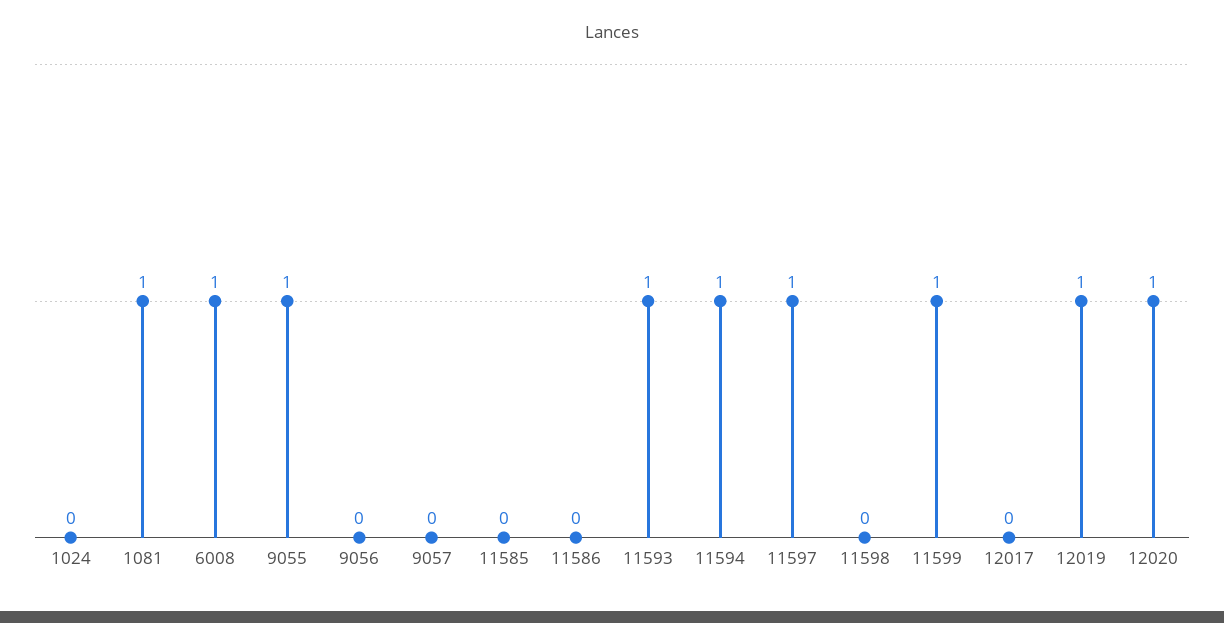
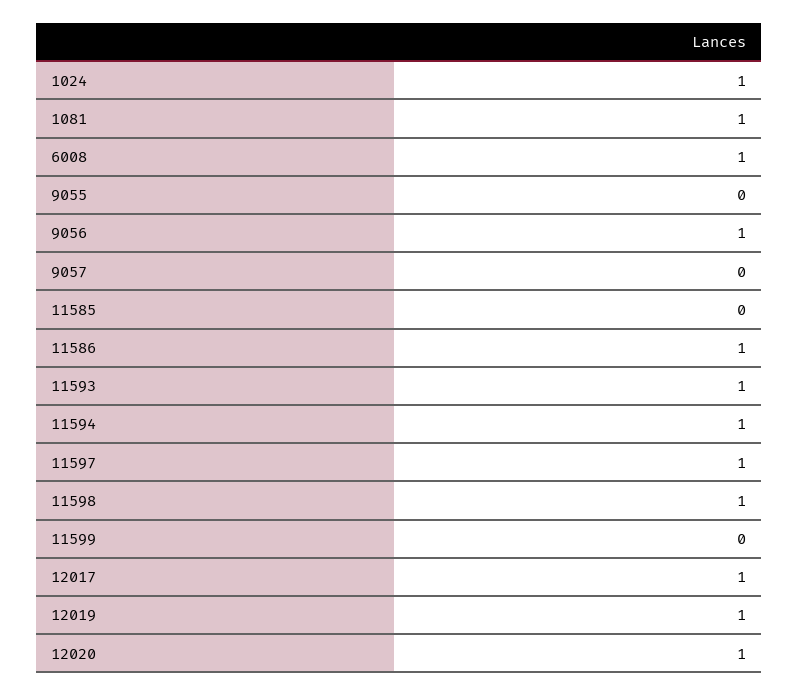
1024: 0 -> 1
9055: 1 -> 0
9056: 0 -> 1
11586: 0 -> 1
11598: 0 -> 1
11599: 1 -> 0
12017: 0 -> 1

